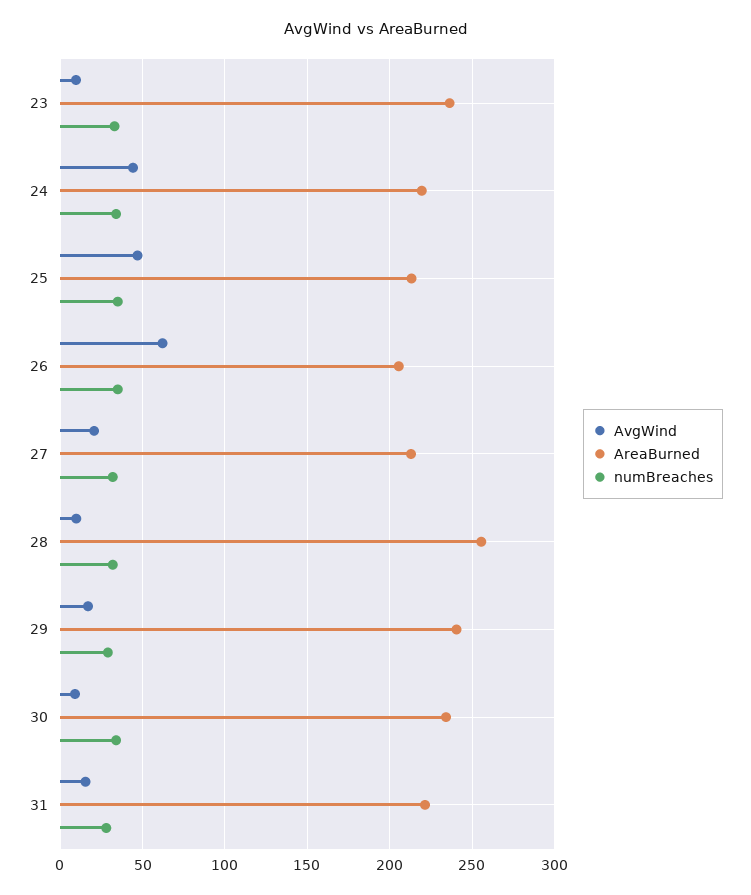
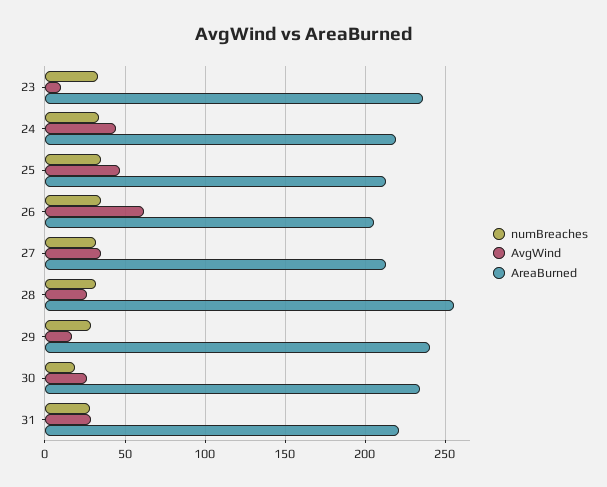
AvgWind, 27: 20 -> 35
AvgWind, 28: 10 -> 25
AvgWind, 30: 10 -> 25
numBreaches, 30: 35 -> 20
AvgWind, 31: 15 -> 30

